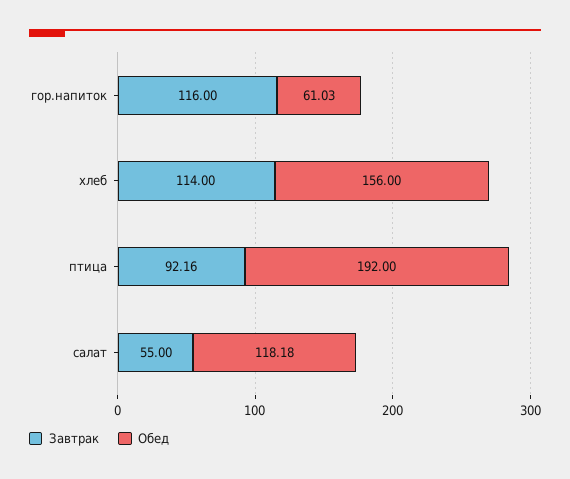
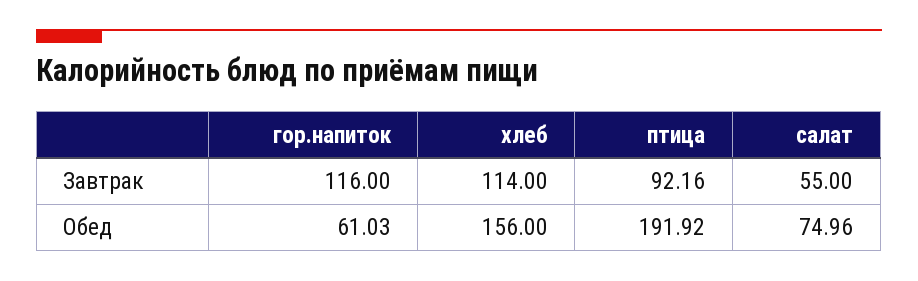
Обед, птица: 192 -> 191.92
Обед, салат: 118.18 -> 74.96

